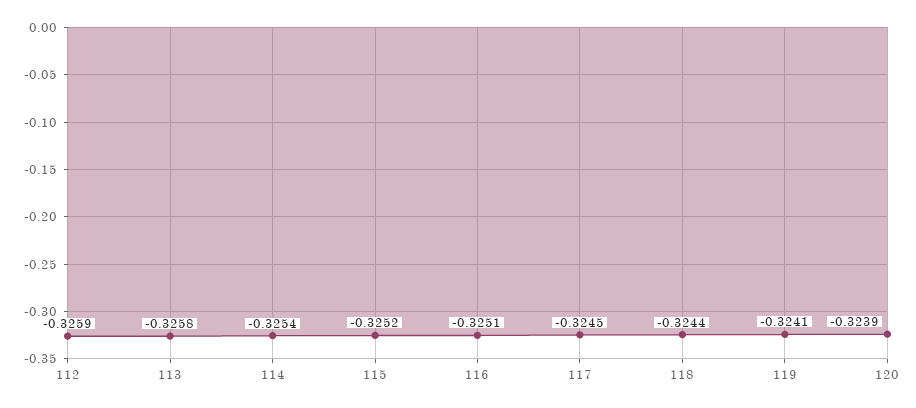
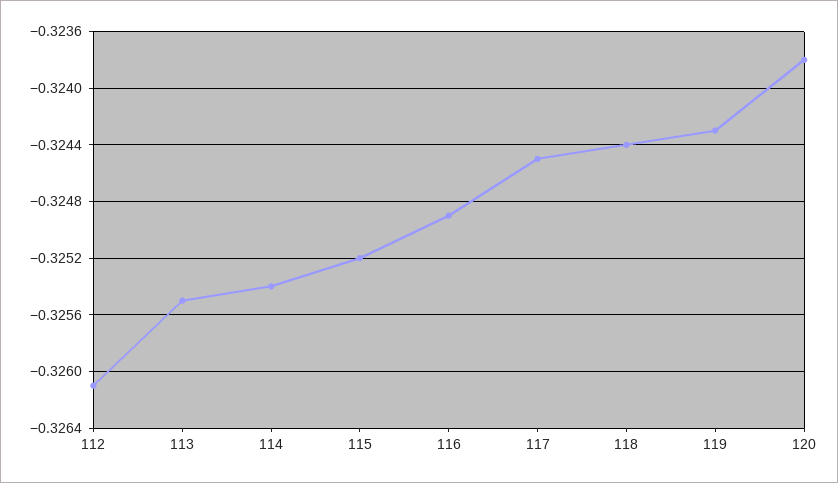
112: -0.3259 -> -0.3261
113: -0.3258 -> -0.3255
116: -0.3251 -> -0.3249
119: -0.3241 -> -0.3243
120: -0.3239 -> -0.3238

